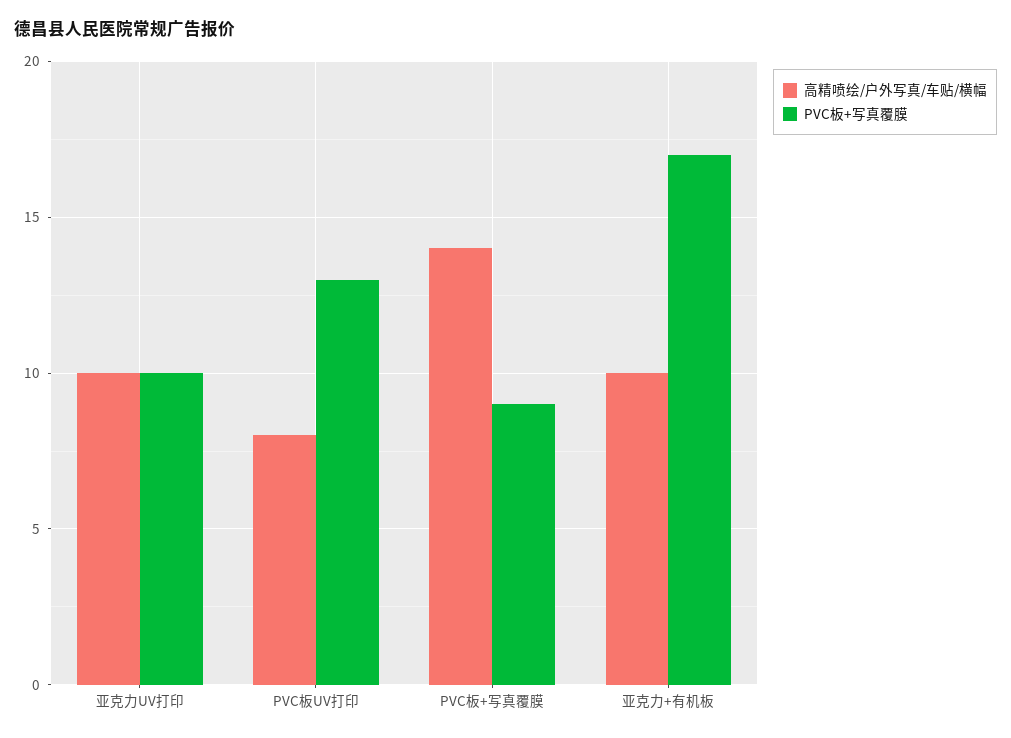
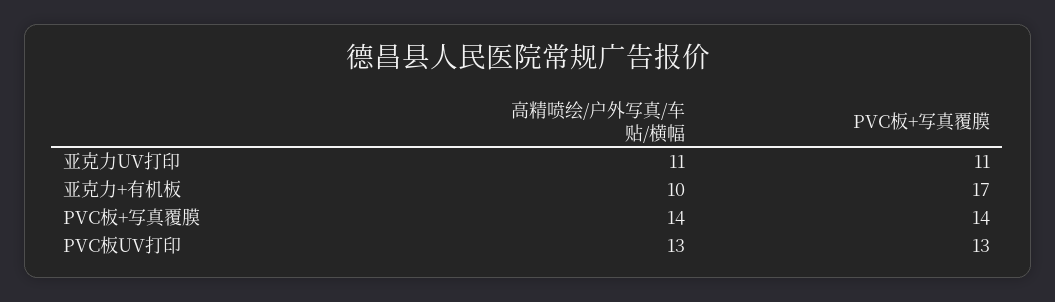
高精喷绘/户外写真/车贴/横幅, 亚克力UV打印: 10 -> 11
PVC板+写真覆膜, 亚克力UV打印: 10 -> 11
高精喷绘/户外写真/车贴/横幅, PVC板UV打印: 8 -> 13
PVC板+写真覆膜, PVC板+写真覆膜: 9 -> 14

